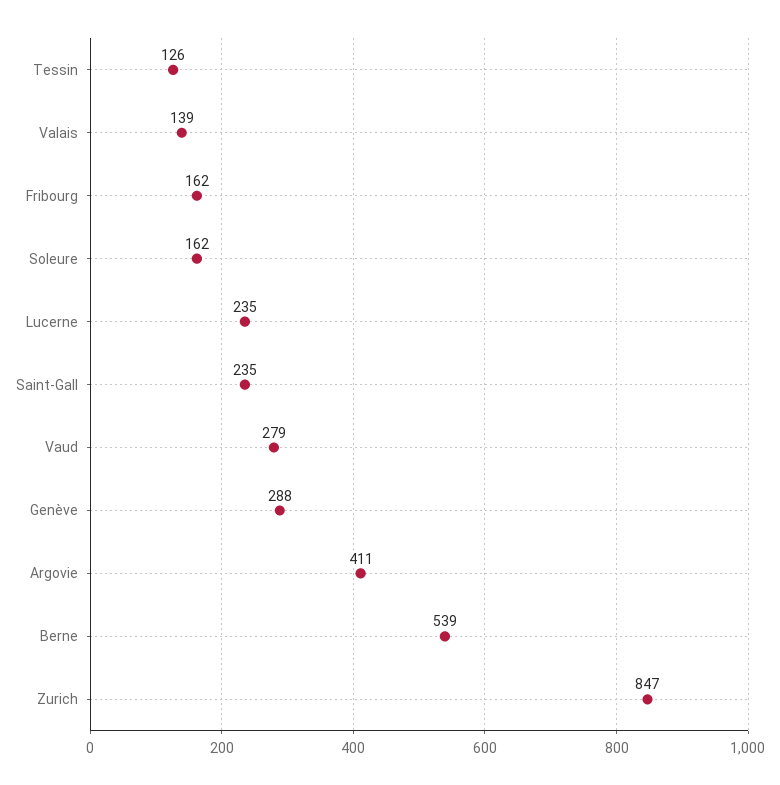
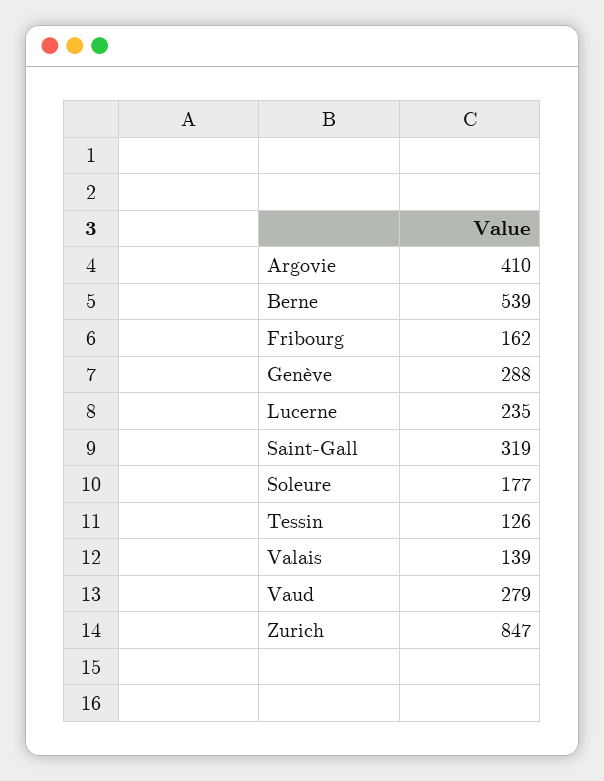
Soleure: 162 -> 177
Saint-Gall: 235 -> 319
Argovie: 411 -> 410

